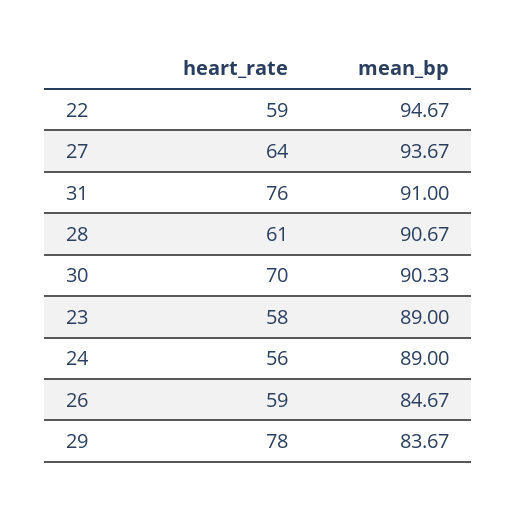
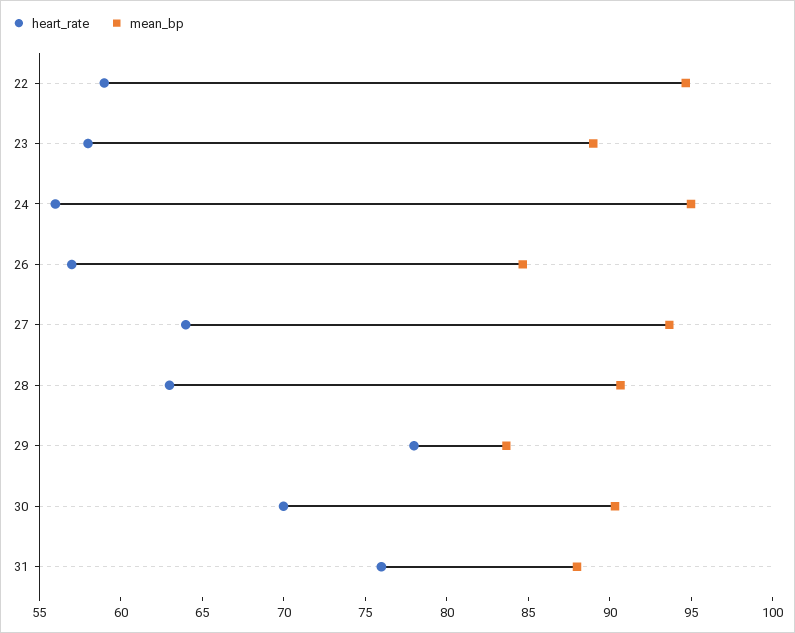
mean_bp, 31: 91 -> 88
heart_rate, 28: 61 -> 63
mean_bp, 24: 89 -> 95
heart_rate, 26: 59 -> 57

